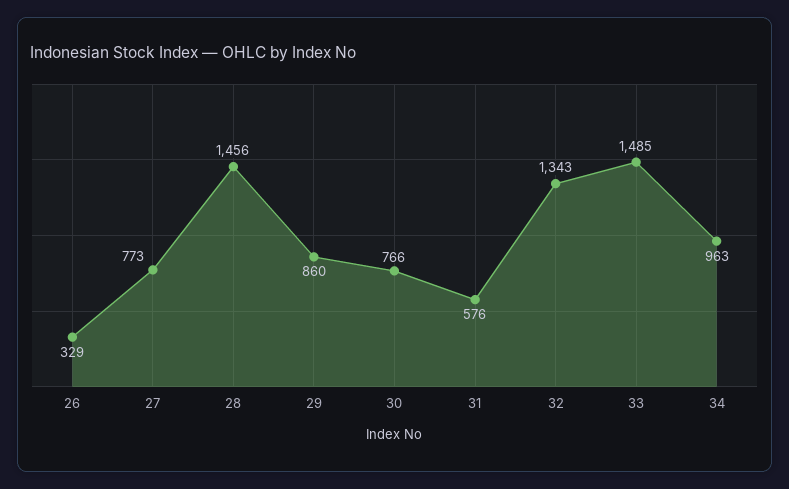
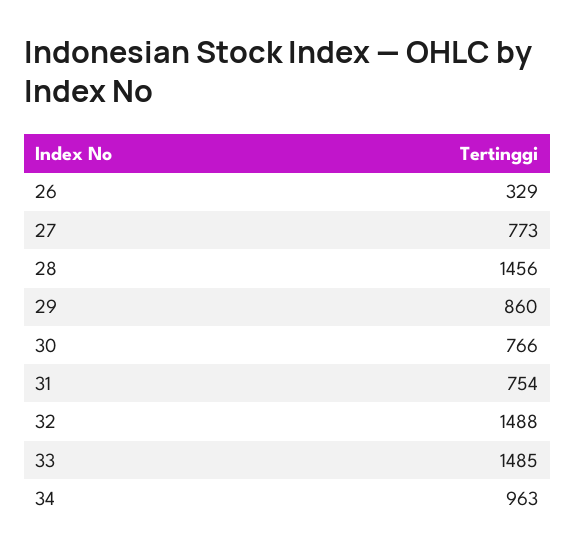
31: 576 -> 754
32: 1343 -> 1488

